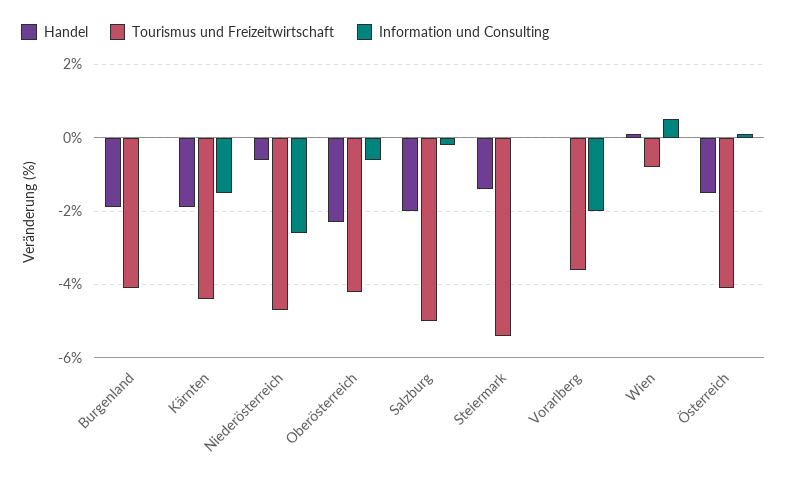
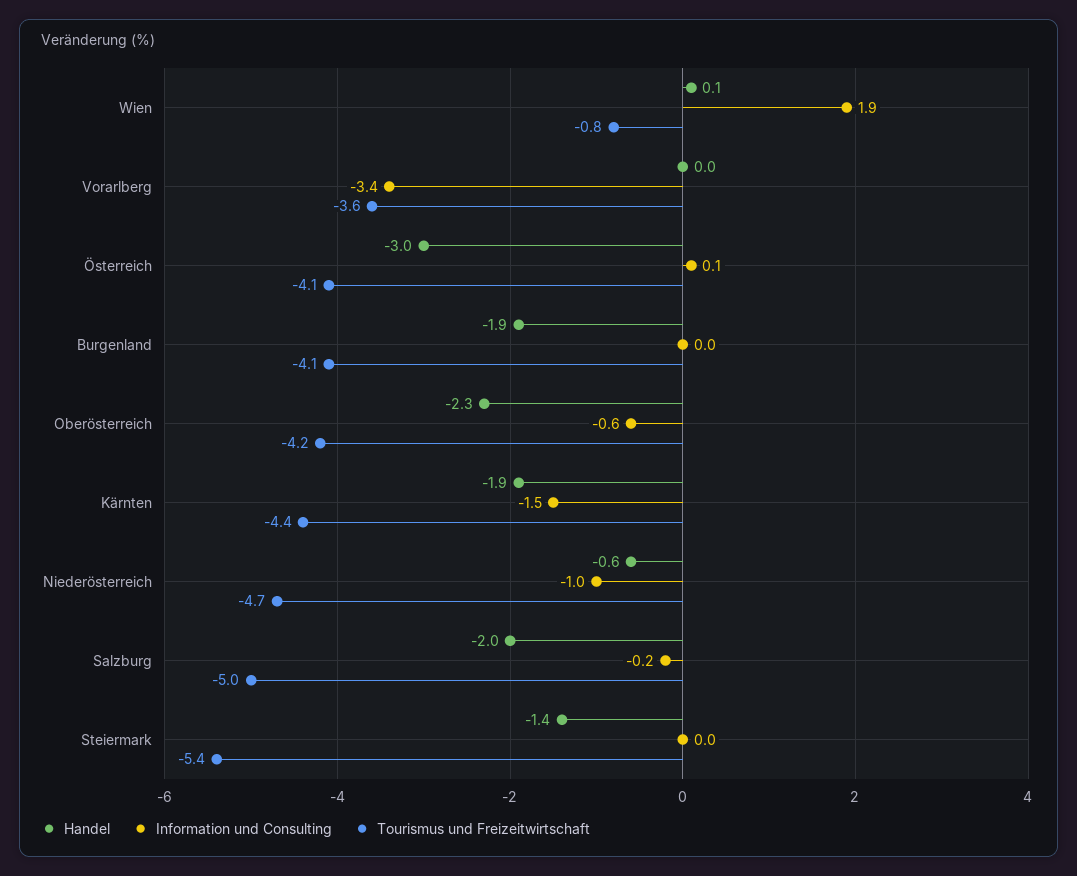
Information und Consulting, Niederösterreich: -2.5 -> -1
Information und Consulting, Vorarlberg: -2 -> -3.4
Information und Consulting, Wien: 0.5 -> 1.9
Handel, Österreich: -1.5 -> -3

